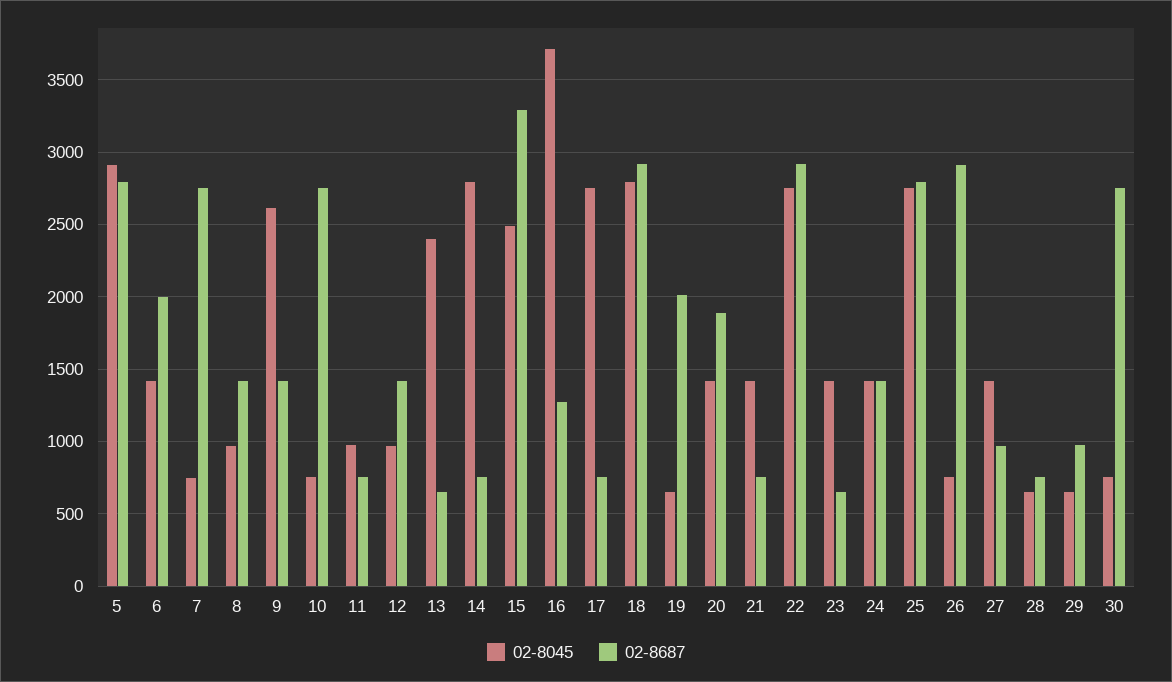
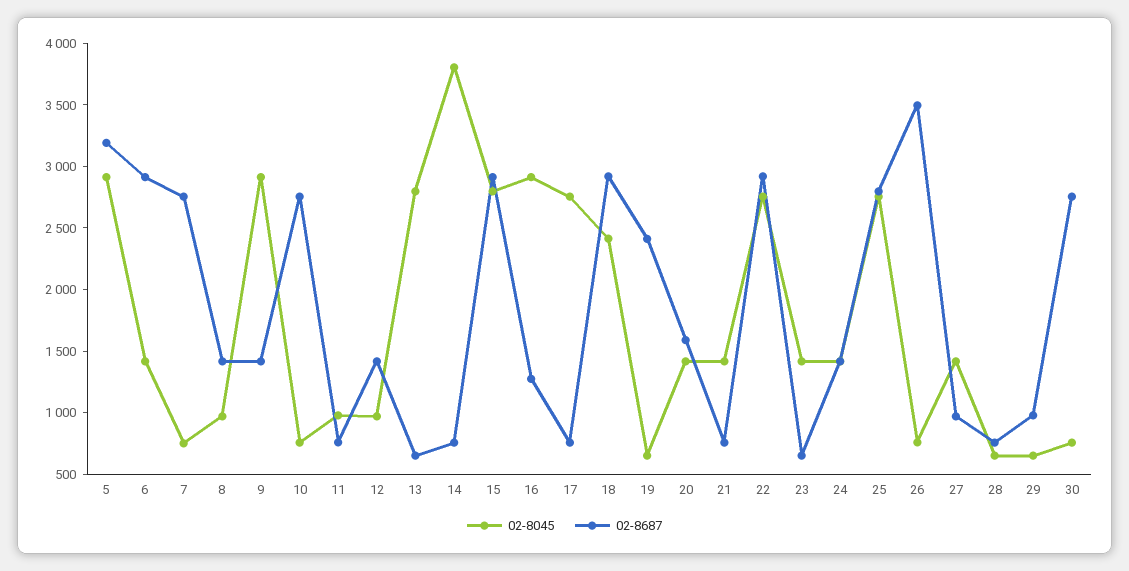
02-8687, 5: 2800 -> 3200
02-8687, 6: 2000 -> 2900
02-8045, 9: 2600 -> 2900
02-8045, 13: 2400 -> 2800
02-8045, 14: 2800 -> 3800
02-8045, 15: 2500 -> 2800
02-8687, 15: 3300 -> 2900
02-8045, 16: 3700 -> 2900
02-8045, 18: 2800 -> 2400
02-8687, 19: 2000 -> 2400
02-8687, 20: 1900 -> 1600
02-8687, 26: 2900 -> 3500

